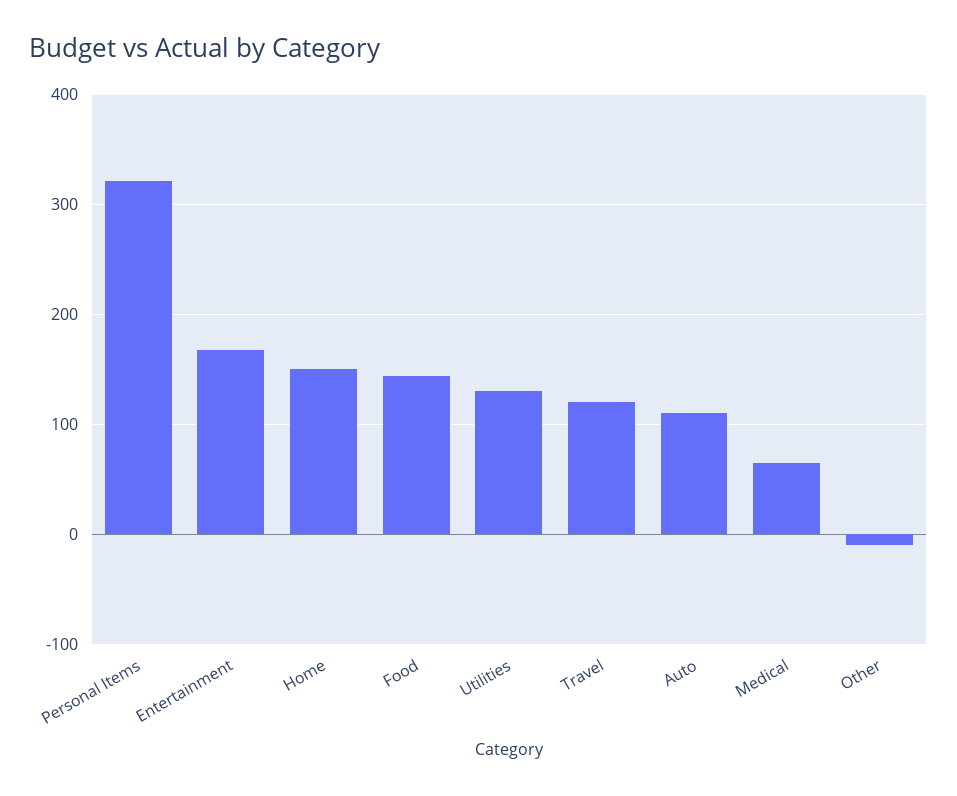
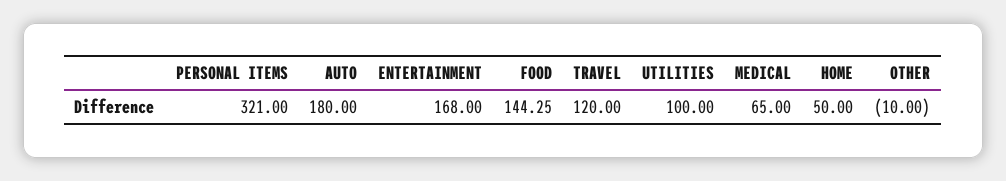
Home: 150 -> 50
Utilities: 130 -> 100
Auto: 110 -> 180

